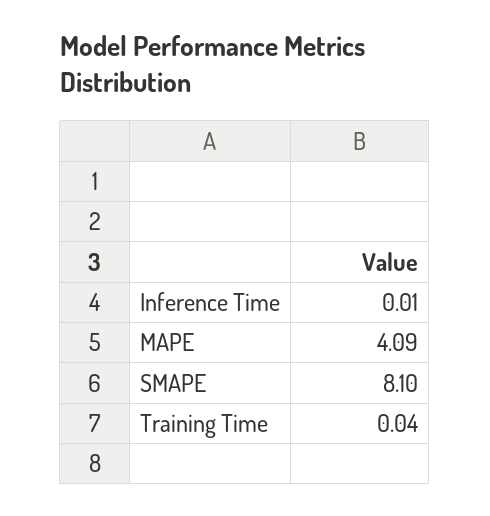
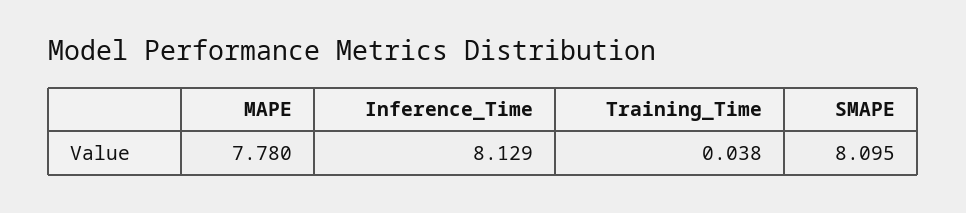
Inference Time: 0.01 -> 8.129
MAPE: 4.09 -> 7.78

